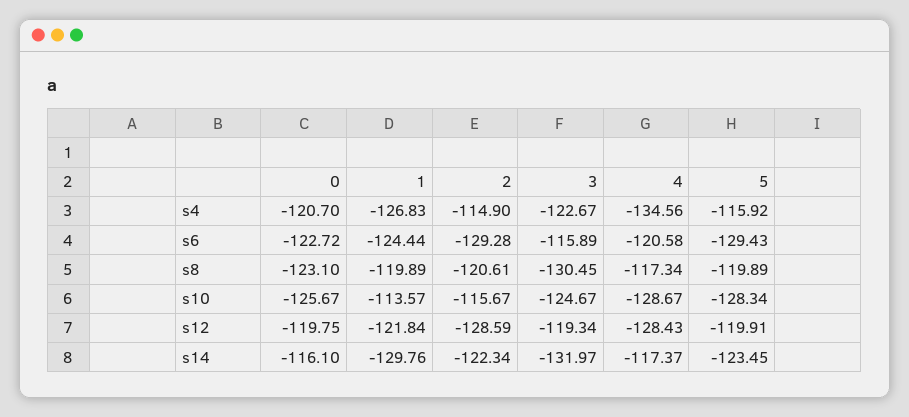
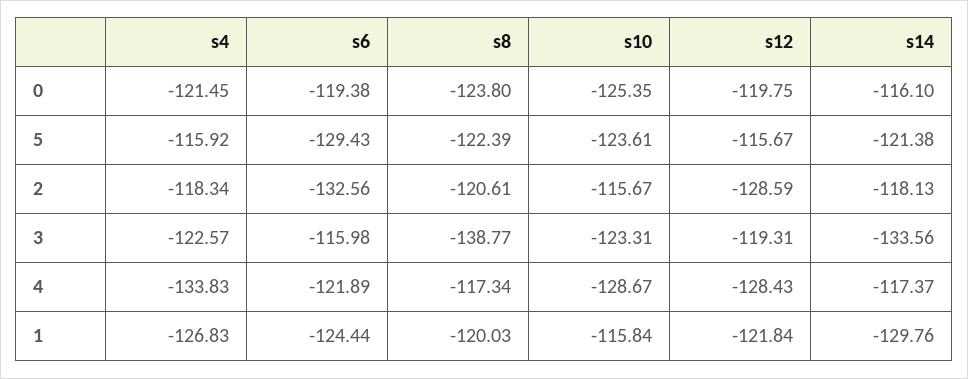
0, s4: -120.7 -> -121.45
2, s4: -114.9 -> -118.34
3, s4: -122.67 -> -122.57
4, s4: -134.56 -> -133.83
0, s6: -122.72 -> -119.38
2, s6: -129.28 -> -132.56
3, s6: -115.89 -> -115.98
4, s6: -120.58 -> -121.89
0, s8: -123.1 -> -123.8
1, s8: -119.89 -> -120.03
3, s8: -130.45 -> -138.77
5, s8: -119.89 -> -122.39
0, s10: -125.67 -> -125.35
1, s10: -113.57 -> -115.84
3, s10: -124.67 -> -123.31
5, s10: -128.34 -> -123.61
3, s12: -119.34 -> -119.31
5, s12: -119.91 -> -115.67
2, s14: -122.34 -> -118.13
3, s14: -131.97 -> -133.56
5, s14: -123.45 -> -121.38

